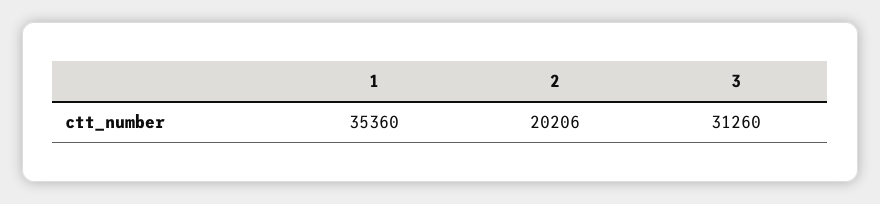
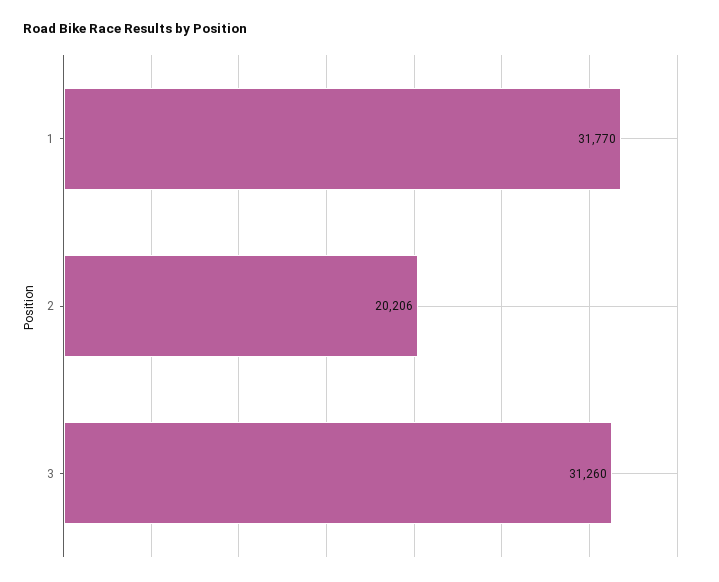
1: 35360 -> 31770

